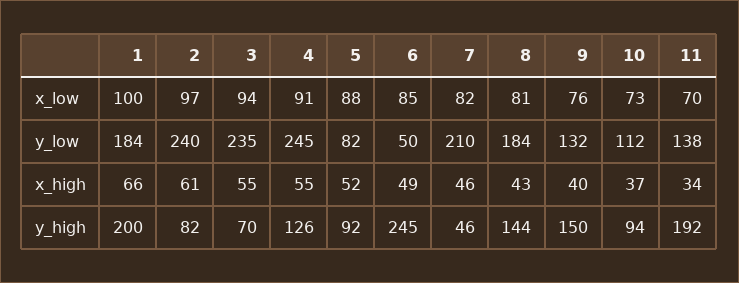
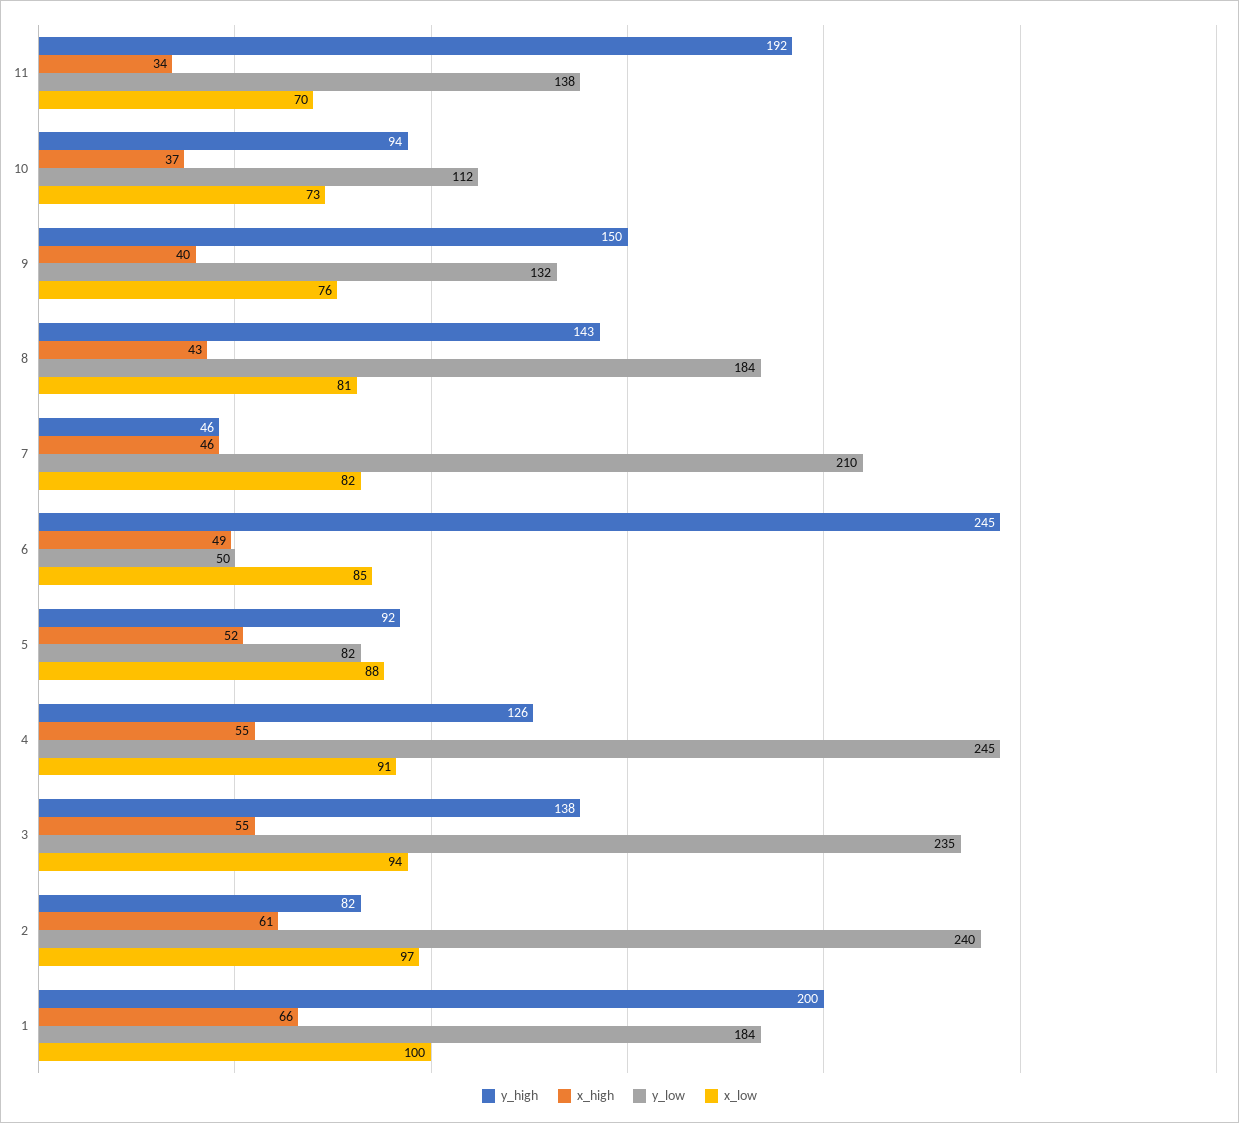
y_high, 3: 70 -> 138
y_high, 8: 144 -> 143

